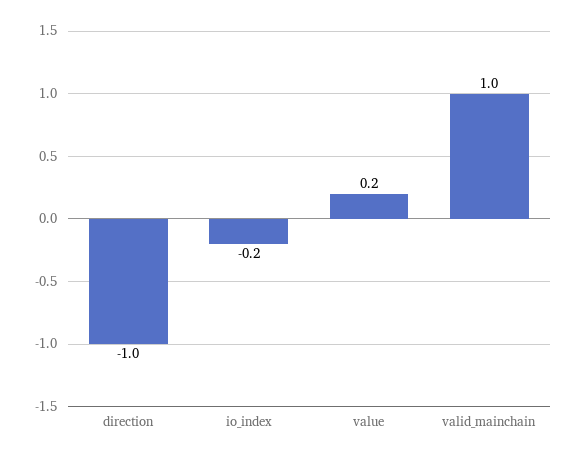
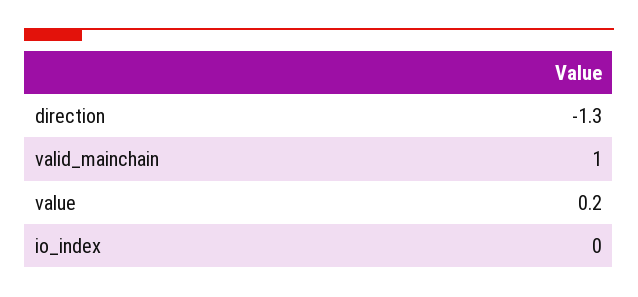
direction: -1 -> -1.3
io_index: -0.2 -> 0

